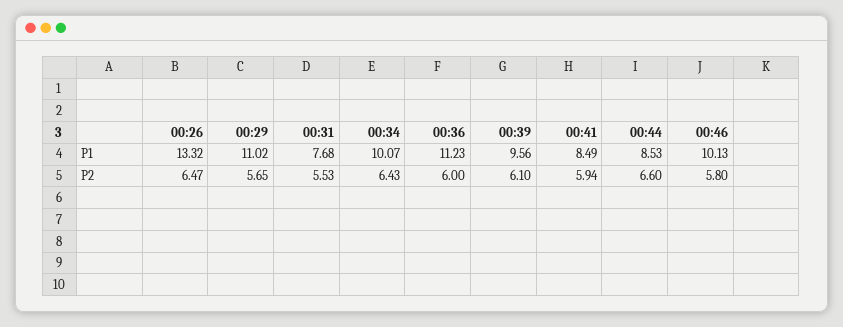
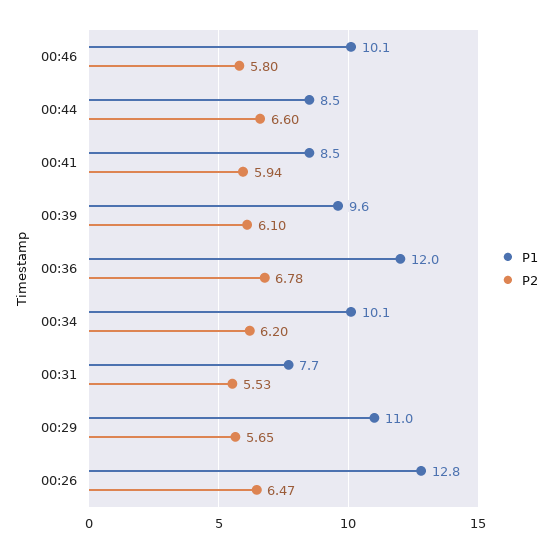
P1, 00:26: 13.32 -> 12.8
P1, 00:36: 11.23 -> 12
P2, 00:34: 6.43 -> 6.2
P2, 00:36: 6 -> 6.78

